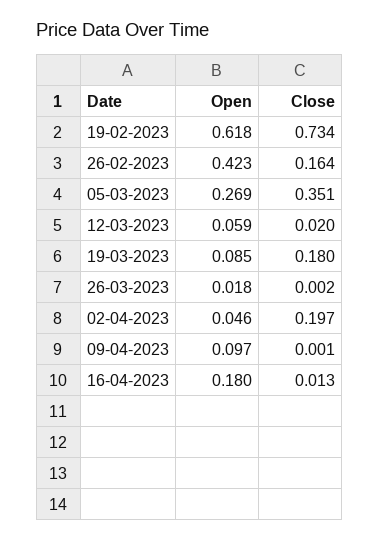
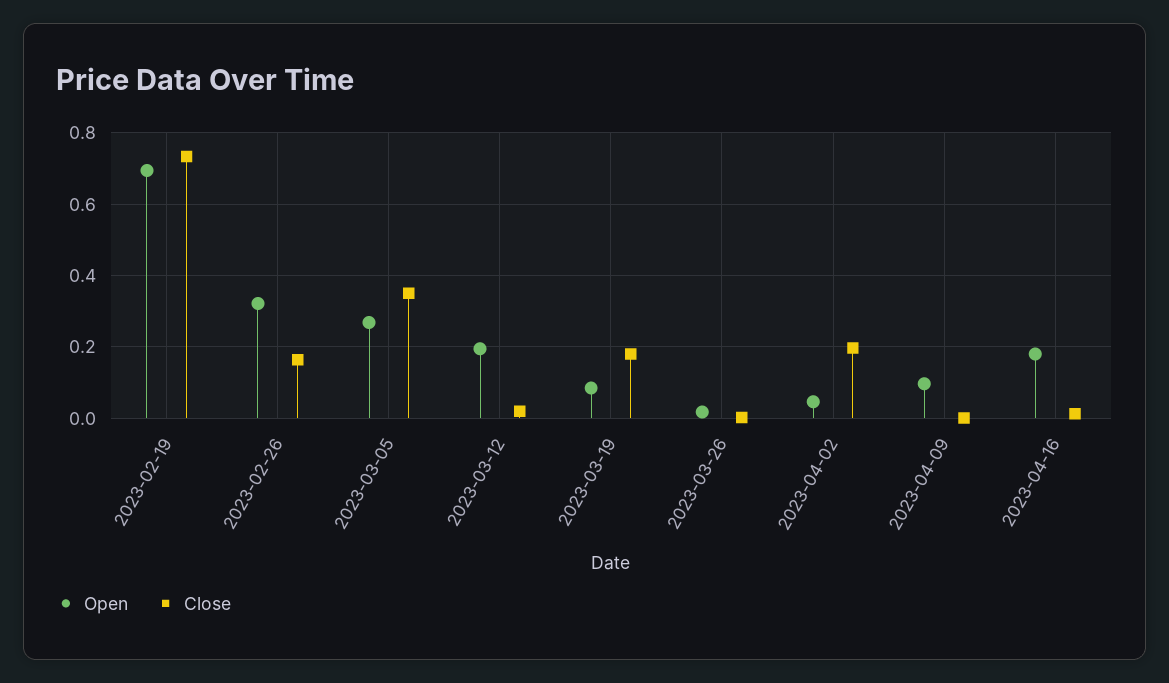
Open, 19-02-2023: 0.618 -> 0.7
Open, 26-02-2023: 0.423 -> 0.32
Open, 12-03-2023: 0.059 -> 0.2

